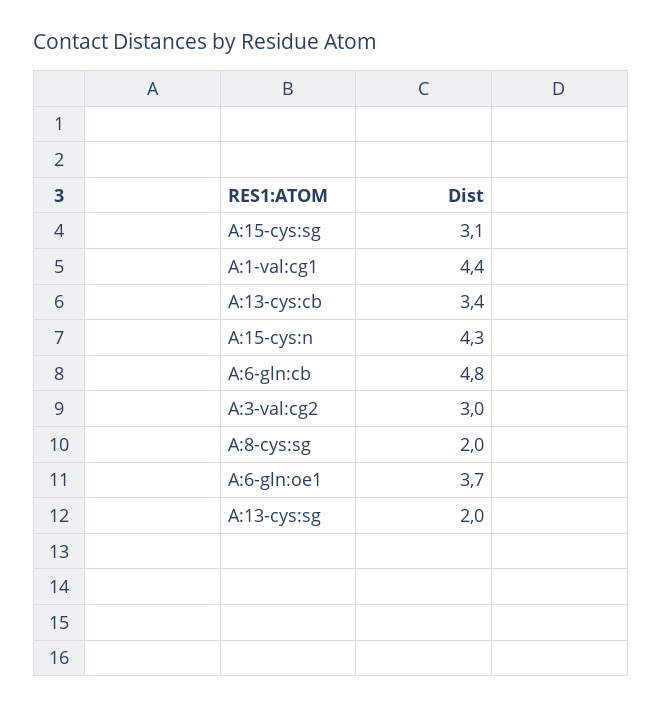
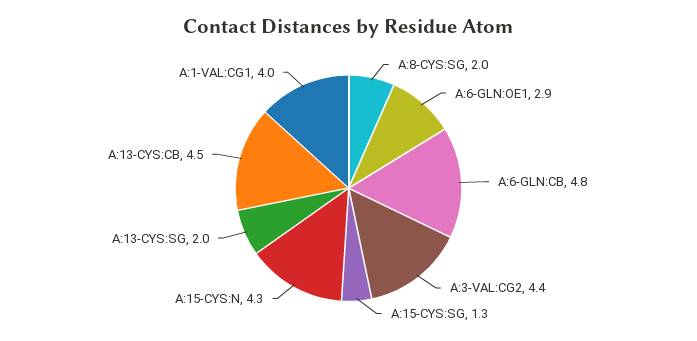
A:15-cys:sg: 3.1 -> 1.3
A:1-val:cg1: 4.4 -> 4
A:13-cys:cb: 3.4 -> 4.5
A:3-val:cg2: 3 -> 4.4
A:6-gln:oe1: 3.7 -> 2.9

